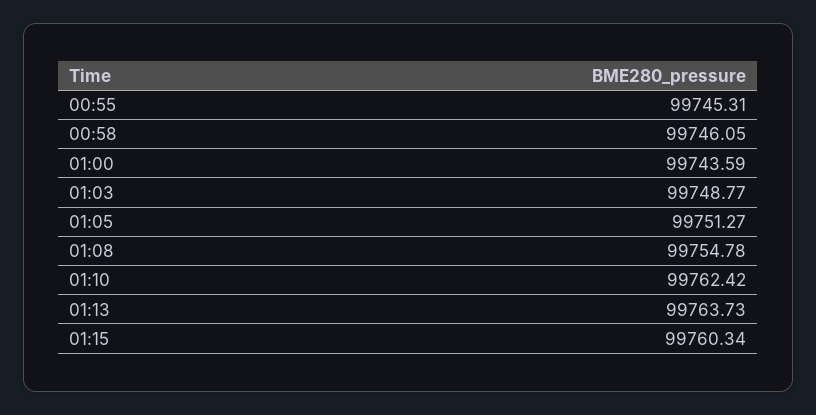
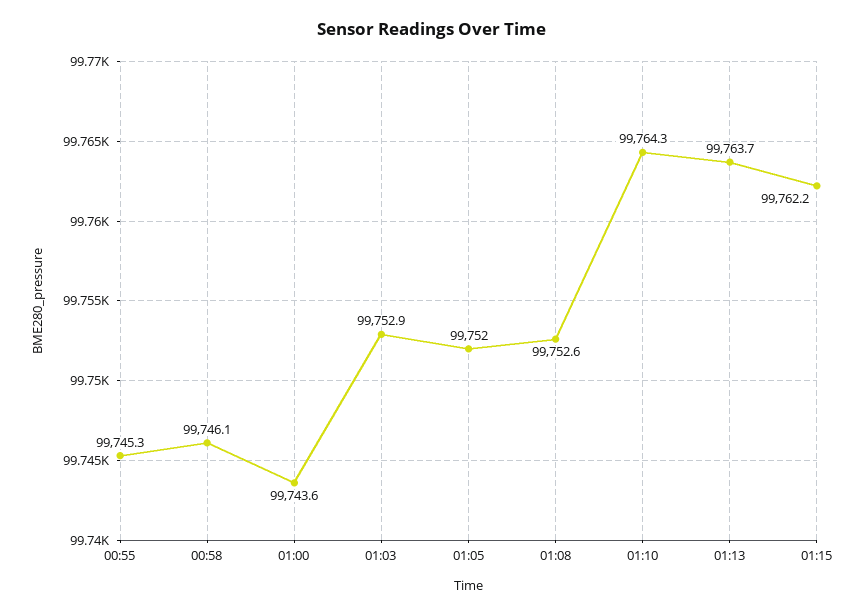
01:03: 99748.77 -> 99752.9
01:05: 99751.27 -> 99752
01:08: 99754.78 -> 99752.6
01:10: 99762.42 -> 99764.3
01:15: 99760.34 -> 99762.2

